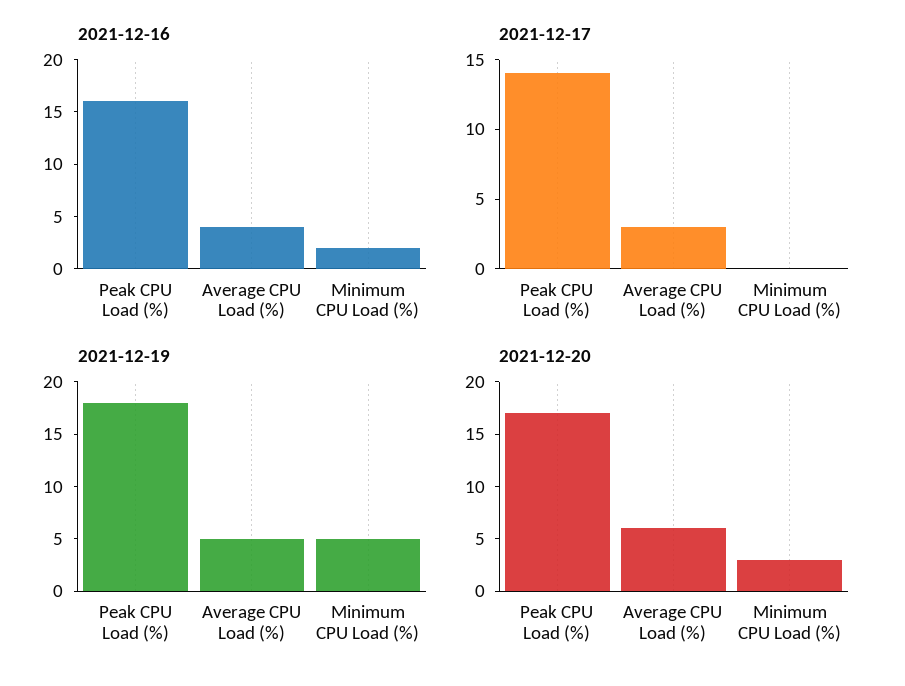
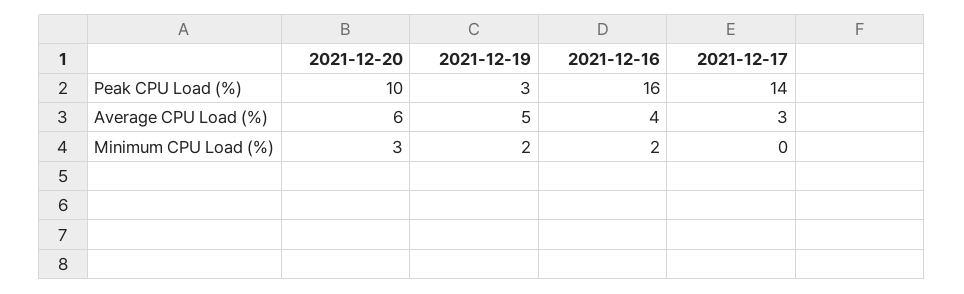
2021-12-19, Peak CPU Load (%): 18 -> 3
2021-12-19, Minimum CPU Load (%): 5 -> 2
2021-12-20, Peak CPU Load (%): 17 -> 10

